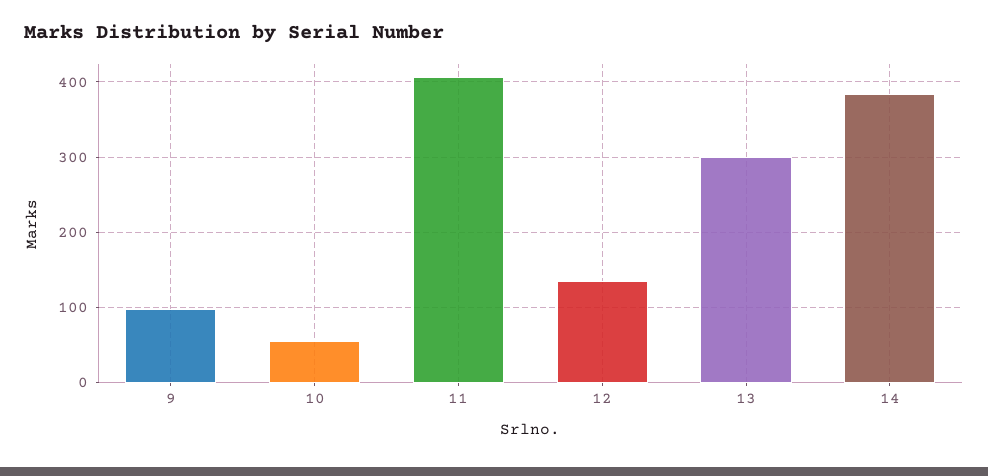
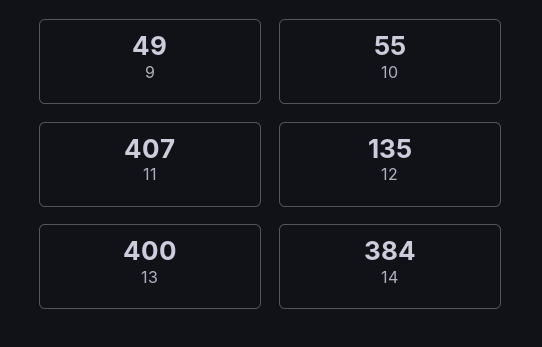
9: 100 -> 49
13: 300 -> 400

